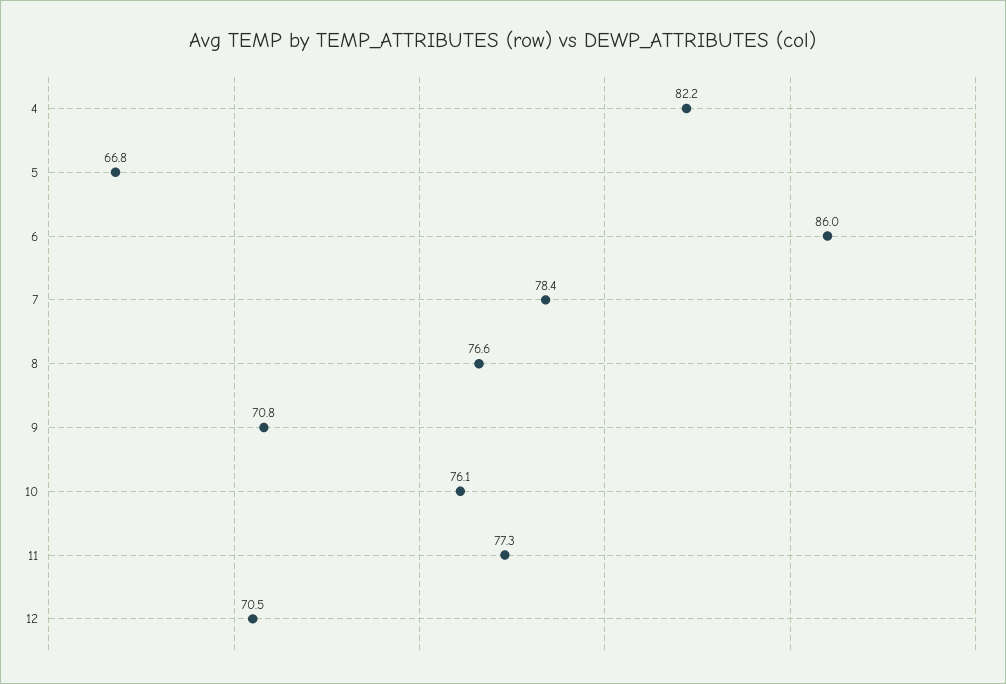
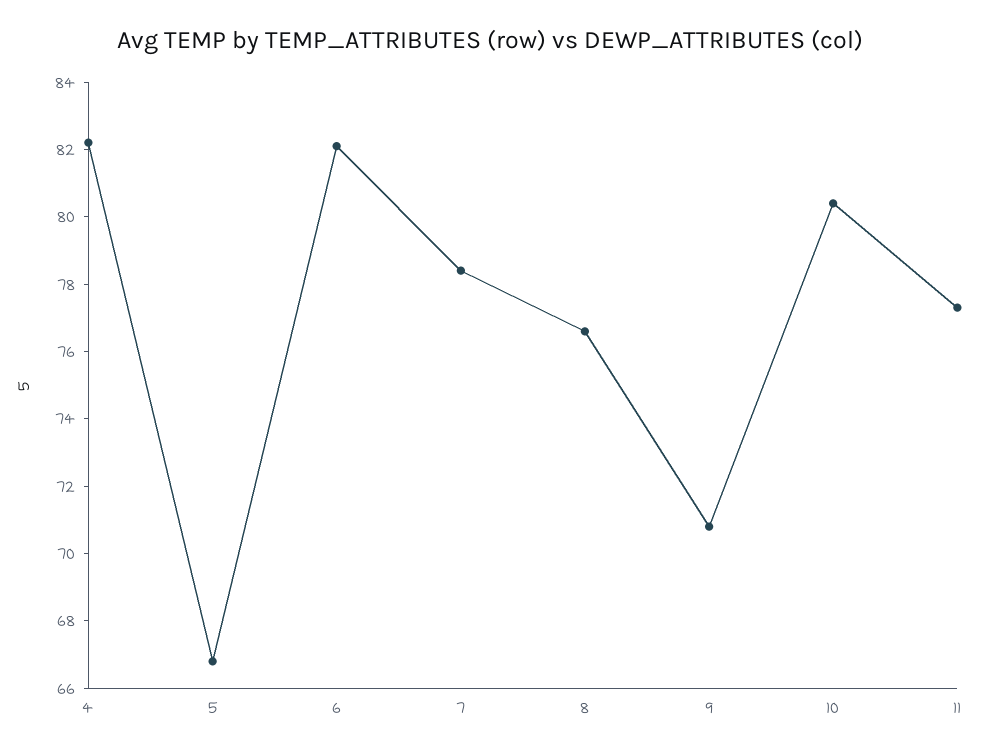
6: 86 -> 82
10: 76.1 -> 80.5
12: 70.5 -> none

